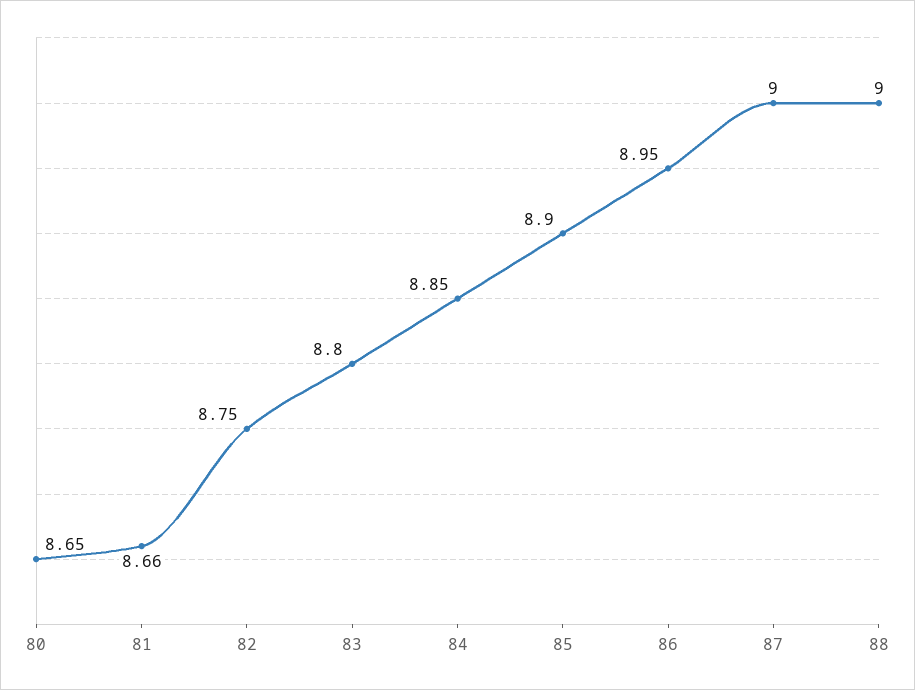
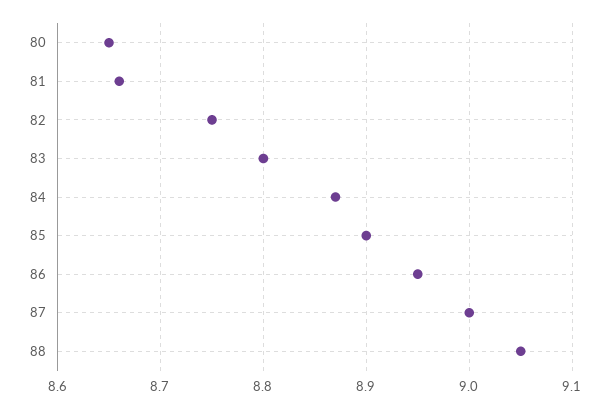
84: 8.85 -> 8.87
88: 9 -> 9.05

